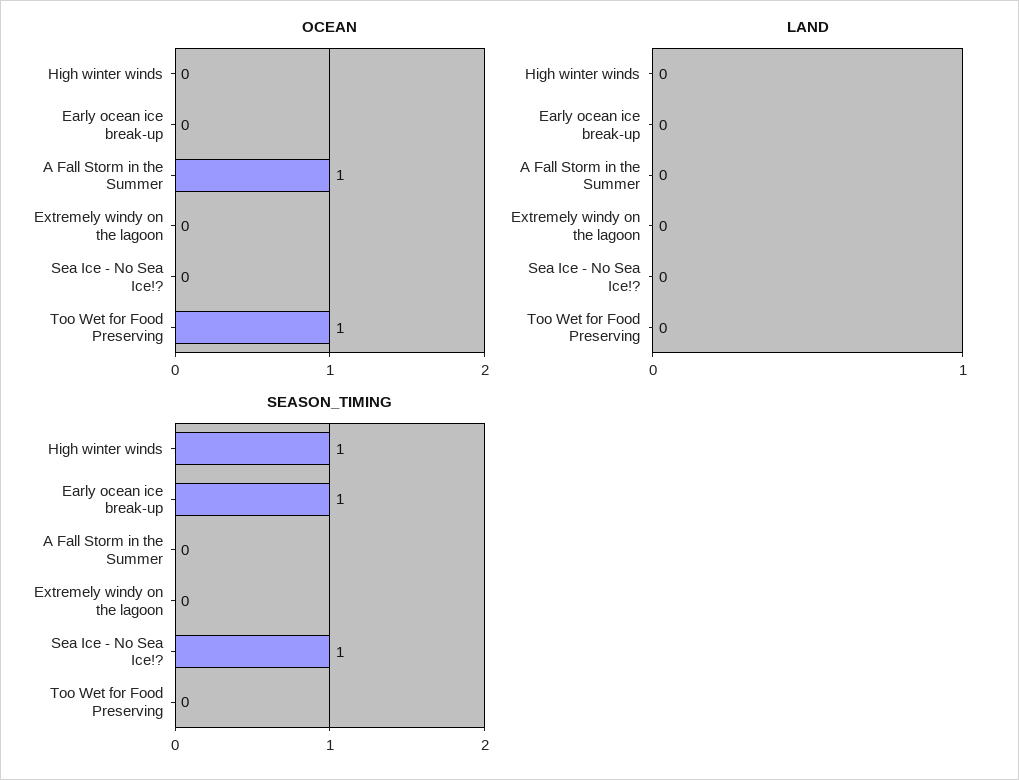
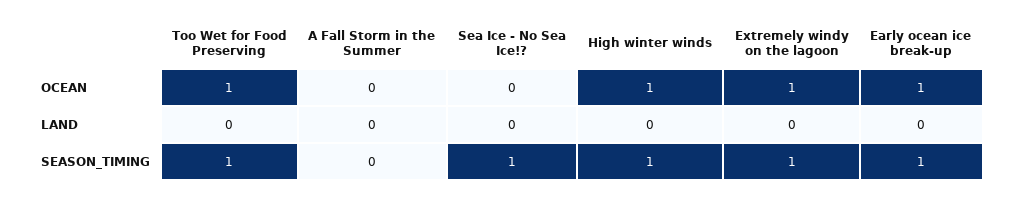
OCEAN, High winter winds: 0 -> 1
OCEAN, Early ocean ice break-up: 0 -> 1
OCEAN, A Fall Storm in the Summer: 1 -> 0
OCEAN, Extremely windy on the lagoon: 0 -> 1
SEASON_TIMING, Extremely windy on the lagoon: 0 -> 1
SEASON_TIMING, Too Wet for Food Preserving: 0 -> 1

